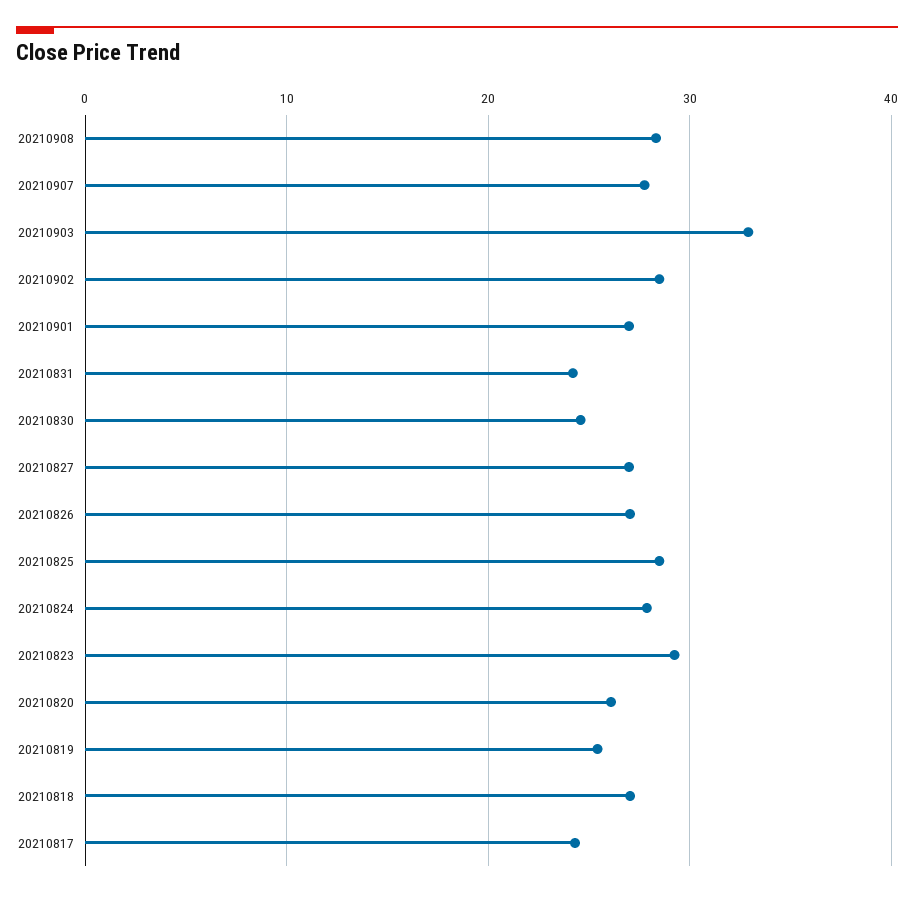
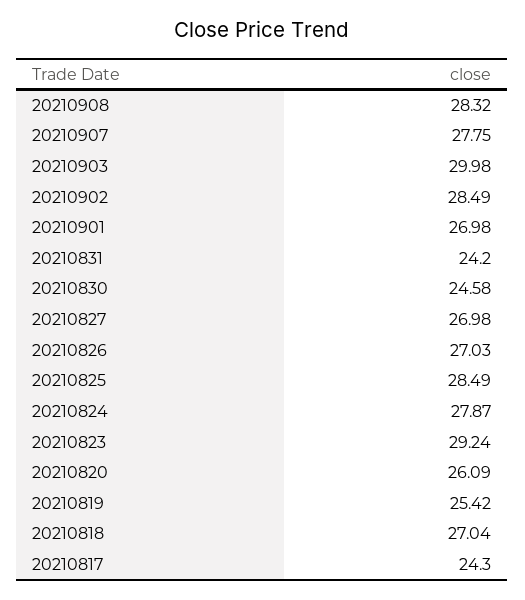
20210903: 33 -> 29.98

